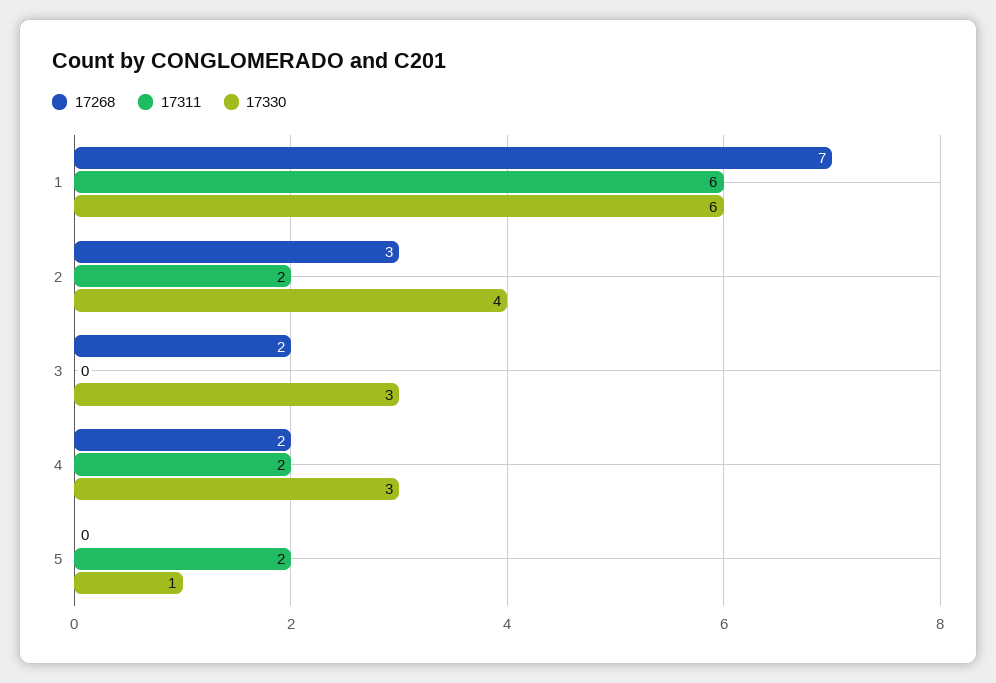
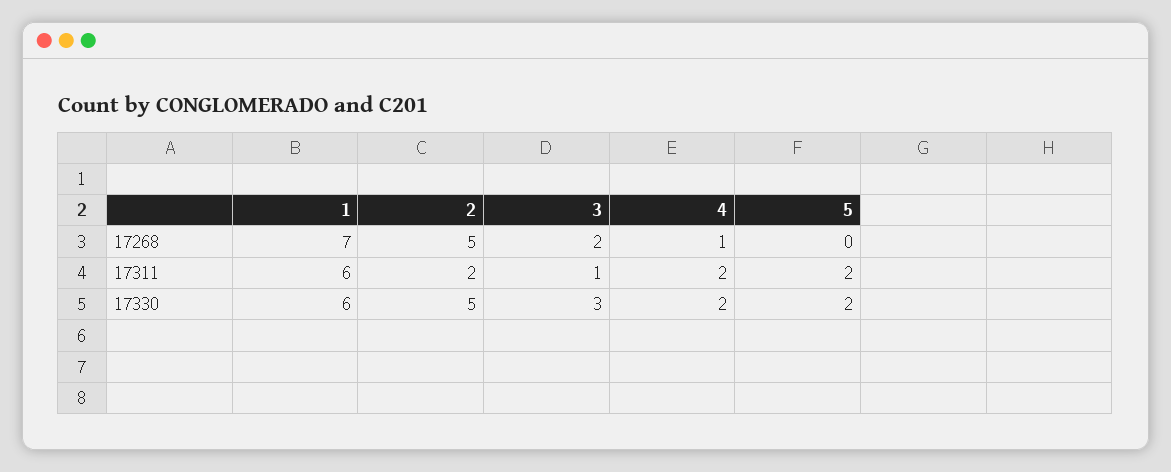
17268, 2: 3 -> 5
17330, 2: 4 -> 5
17311, 3: 0 -> 1
17268, 4: 2 -> 1
17330, 4: 3 -> 2
17330, 5: 1 -> 2

